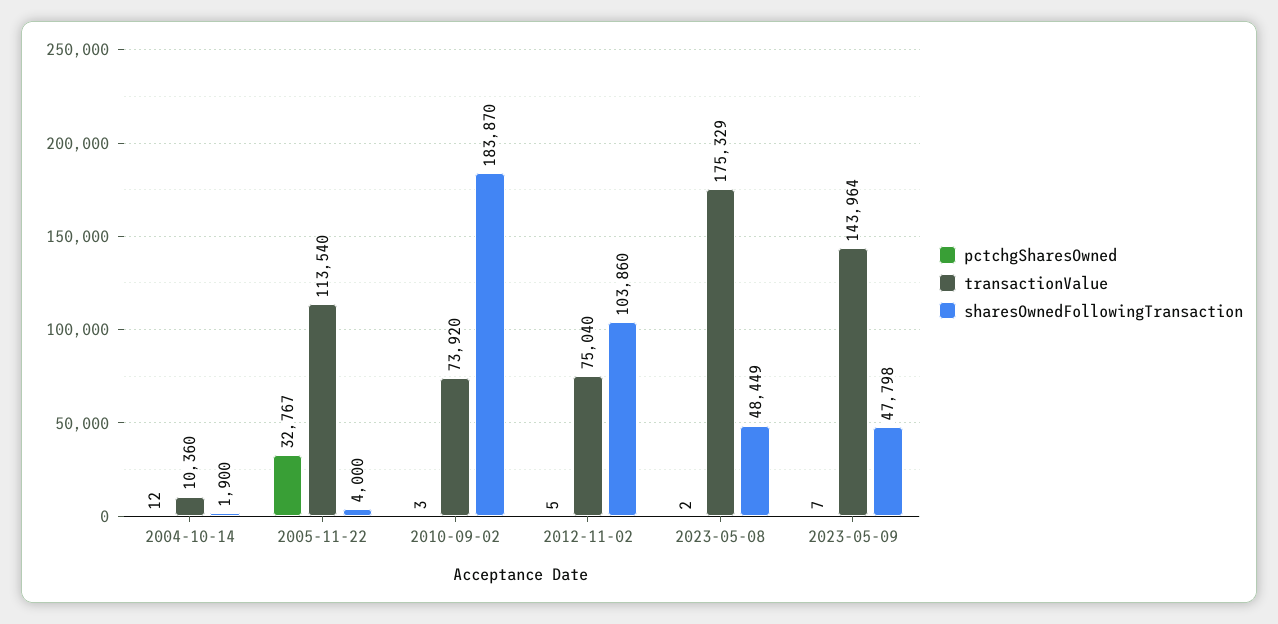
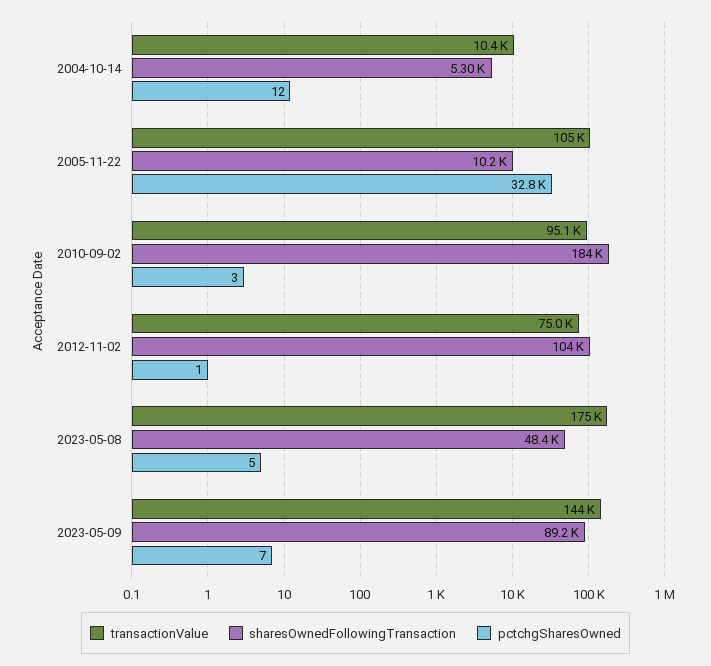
sharesOwnedFollowingTransaction, 2004-10-14: 1900 -> 5300
transactionValue, 2005-11-22: 113540 -> 105000
sharesOwnedFollowingTransaction, 2005-11-22: 4000 -> 10200
transactionValue, 2010-09-02: 73920 -> 95100
pctchgSharesOwned, 2012-11-02: 5 -> 1
pctchgSharesOwned, 2023-05-08: 2 -> 5
sharesOwnedFollowingTransaction, 2023-05-09: 47798 -> 89200

